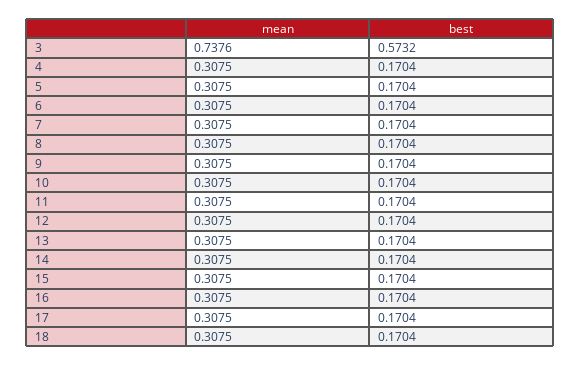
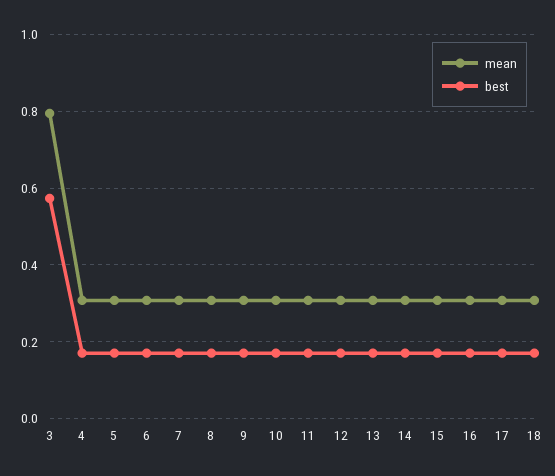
mean, 3: 0.7376 -> 0.8

